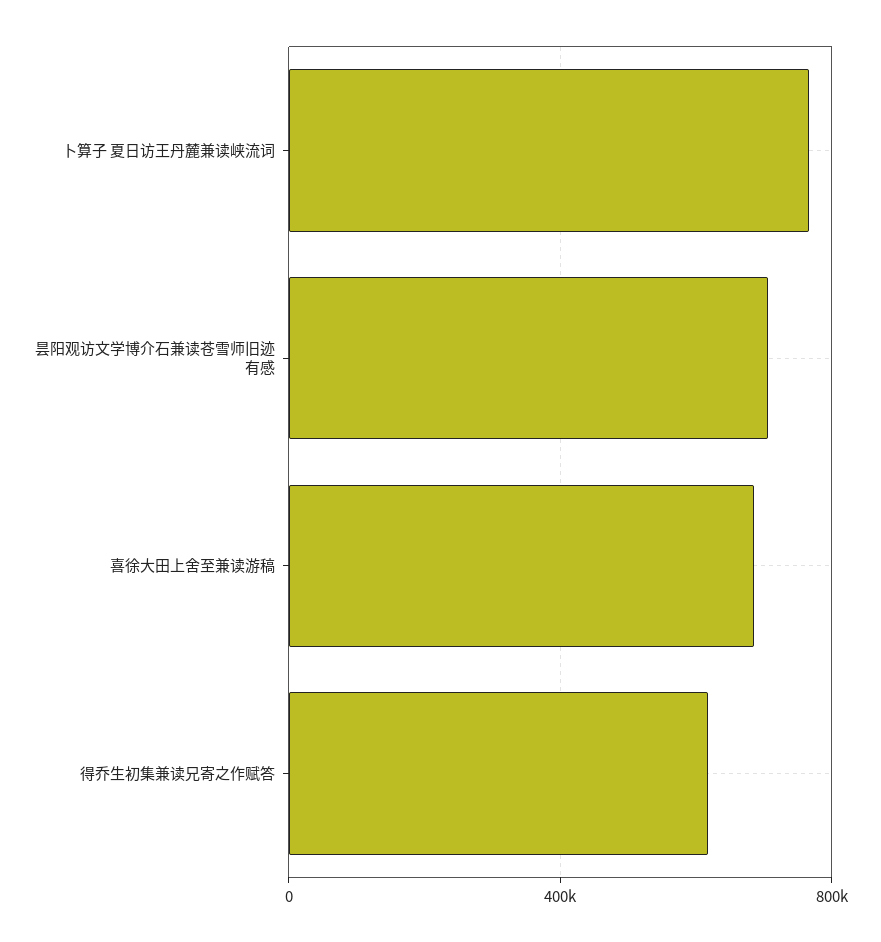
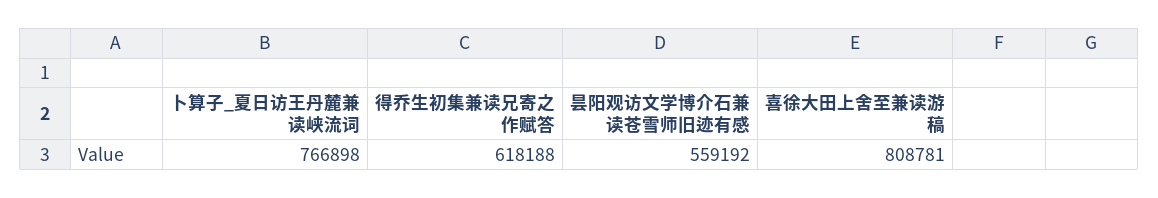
昙阳观访文学博介石兼读苍雪师旧迹有感: 700000 -> 559192
喜徐大田上舍至兼读游稿: 700000 -> 808781

